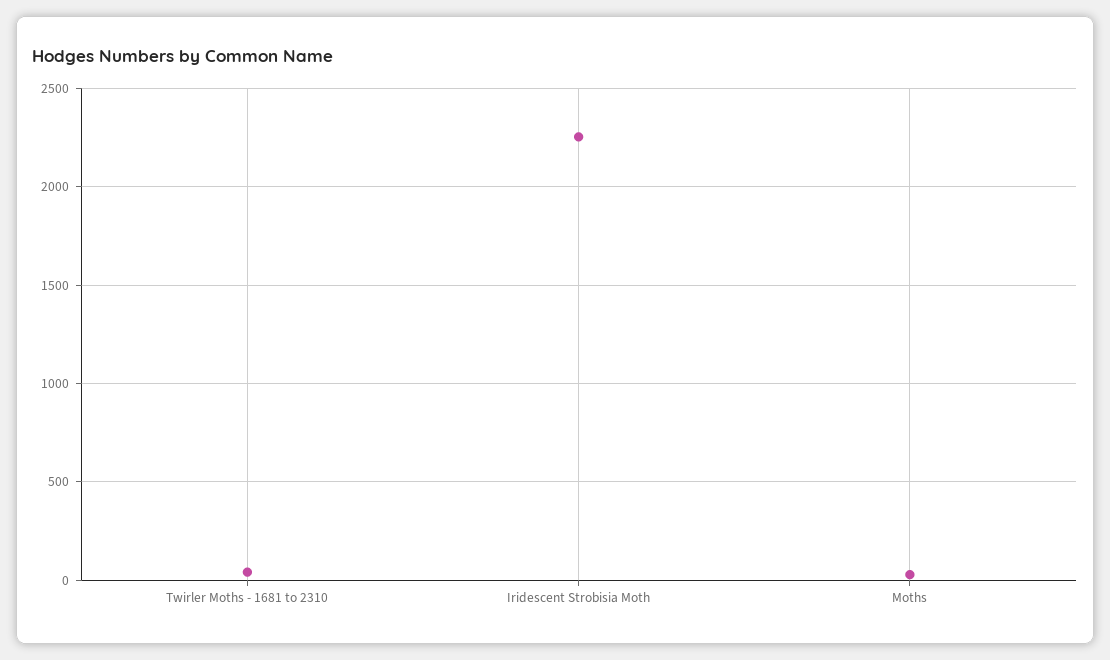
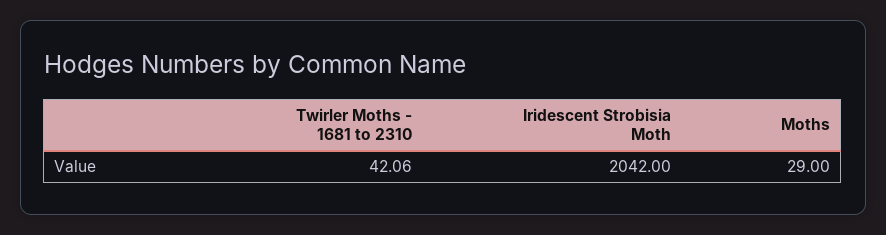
Iridescent Strobisia Moth: 2250 -> 2042

